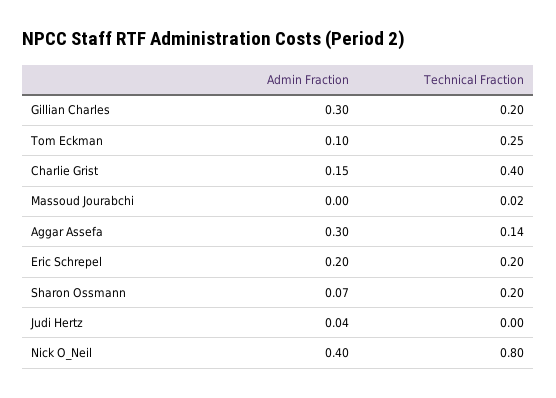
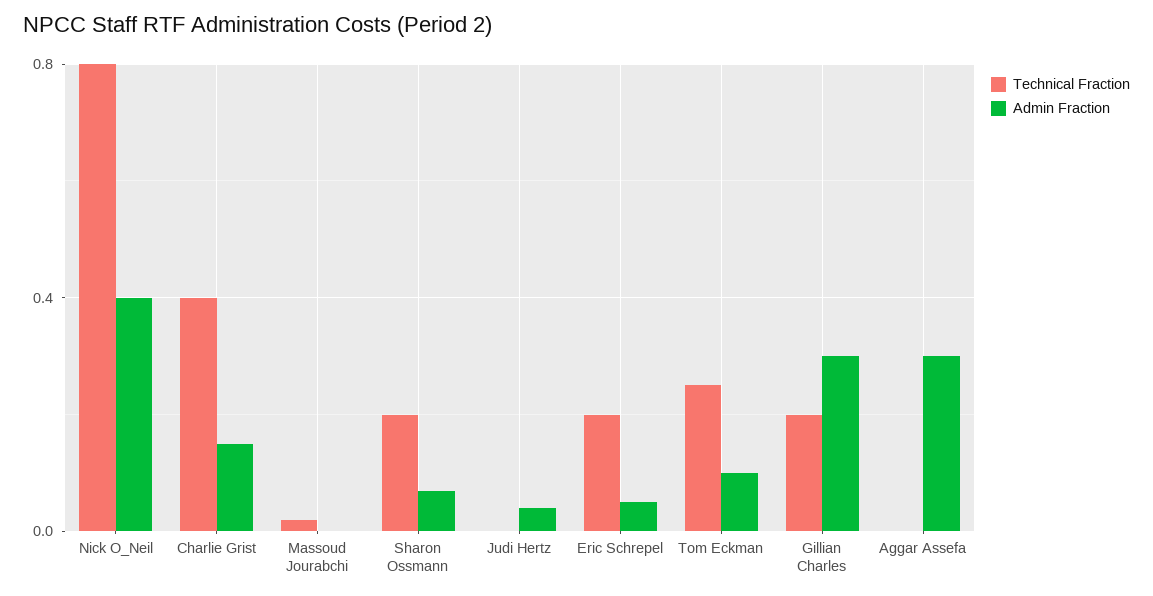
Technical Fraction, Aggar Assefa: 0.14 -> 0
Admin Fraction, Eric Schrepel: 0.2 -> 0.05

